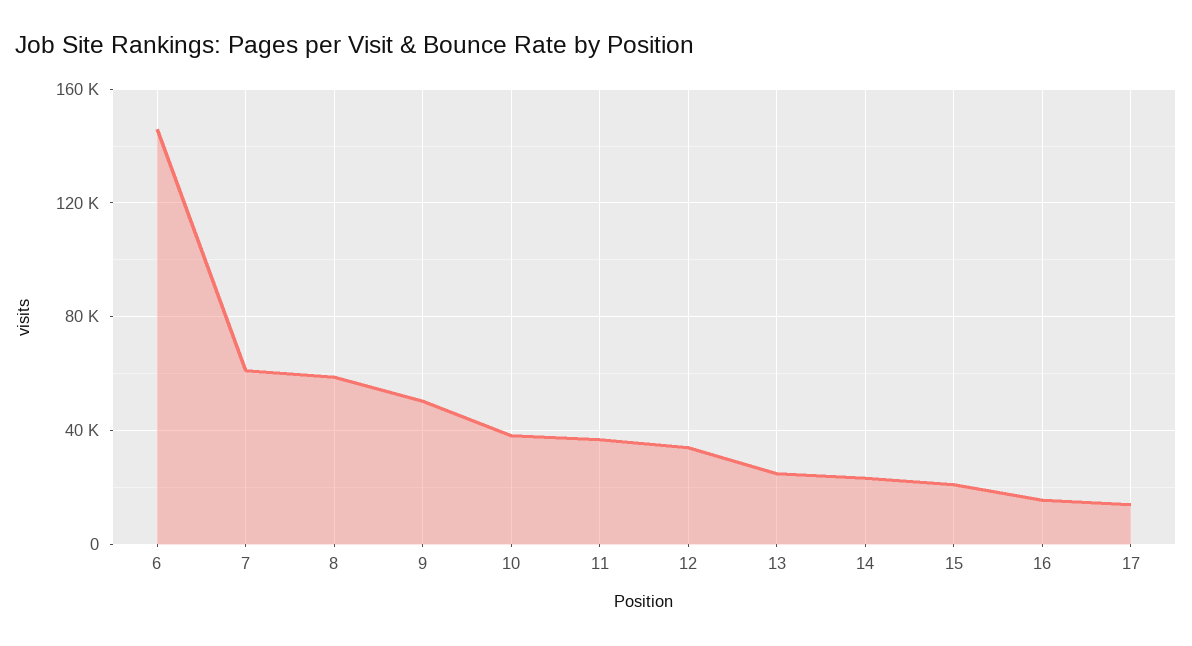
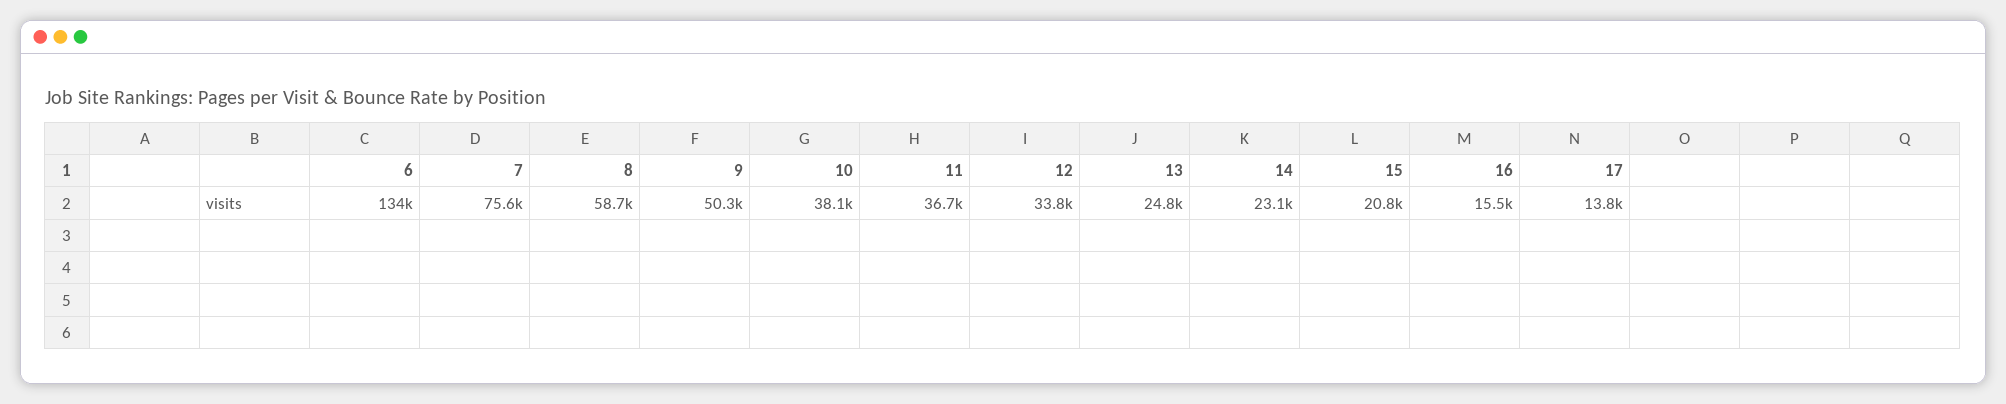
6: 145000 -> 134000
7: 60000 -> 75600

